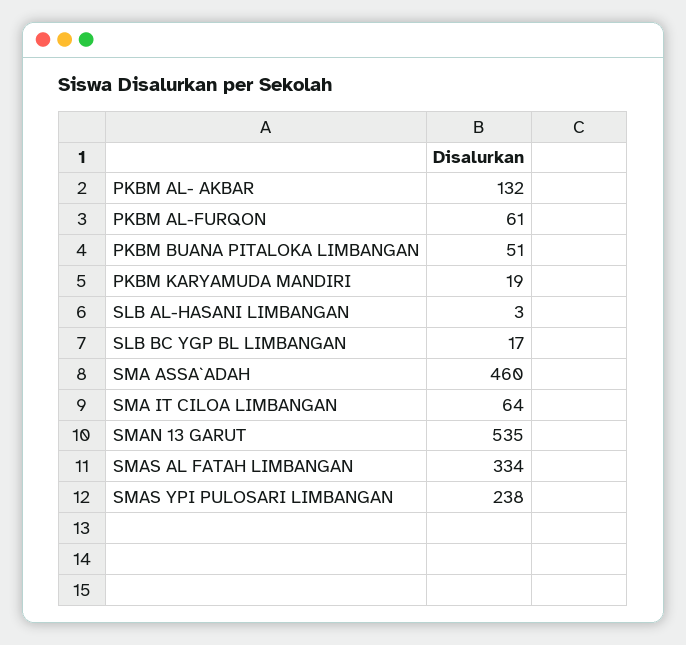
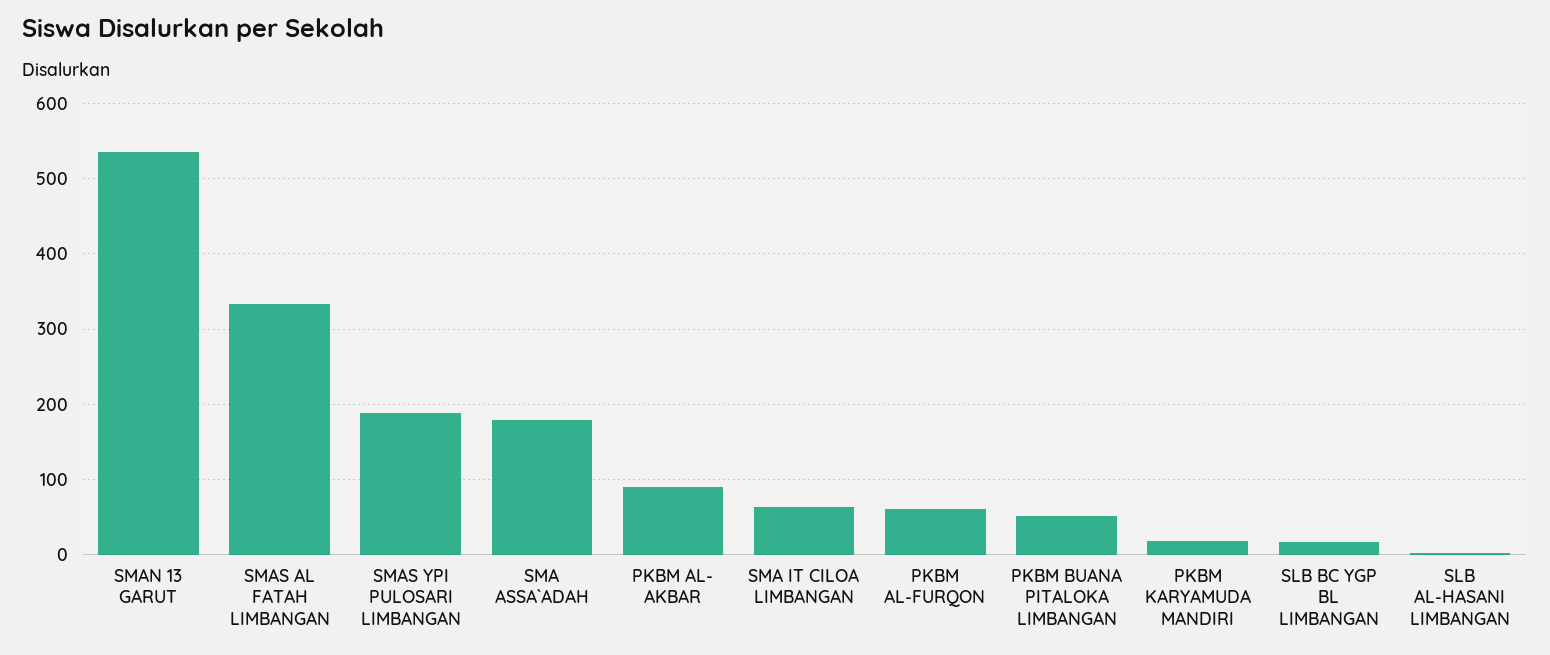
PKBM AL- AKBAR: 132 -> 90
SMA ASSA`ADAH: 460 -> 180
SMAS YPI PULOSARI LIMBANGAN: 238 -> 190

